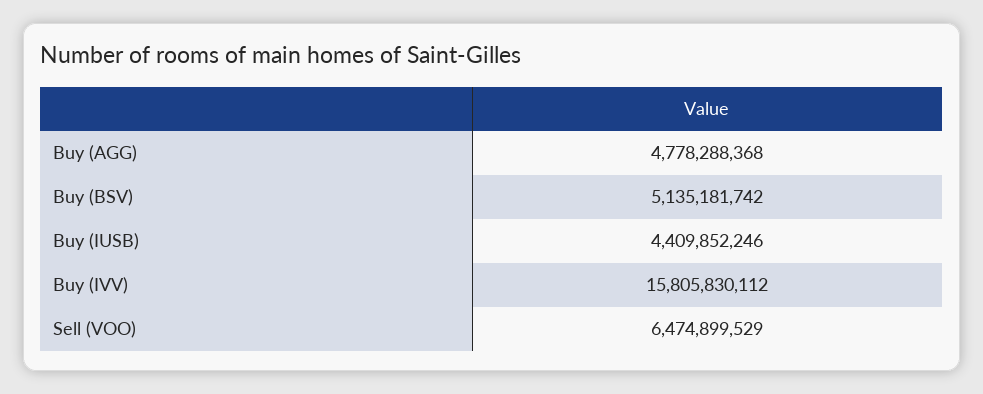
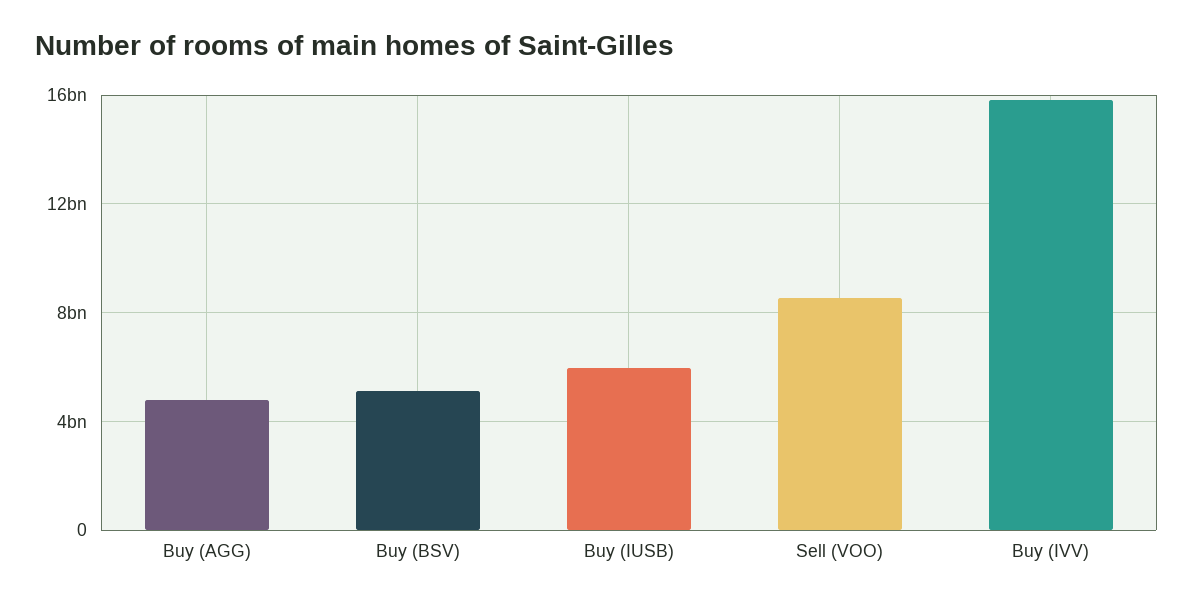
Buy (IUSB): 4409852246 -> 6000000000
Sell (VOO): 6474899529 -> 8500000000

